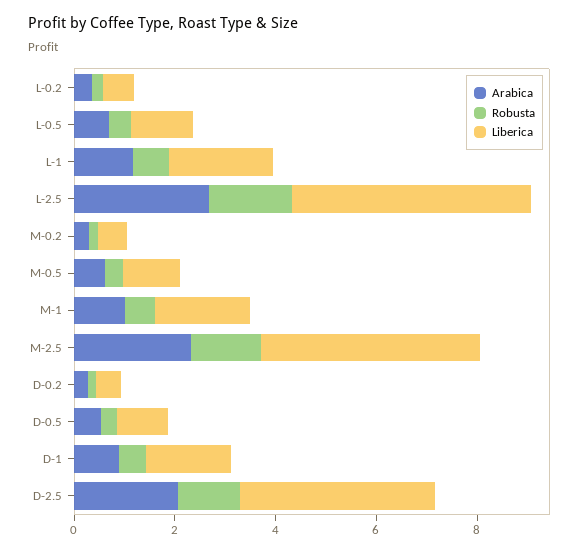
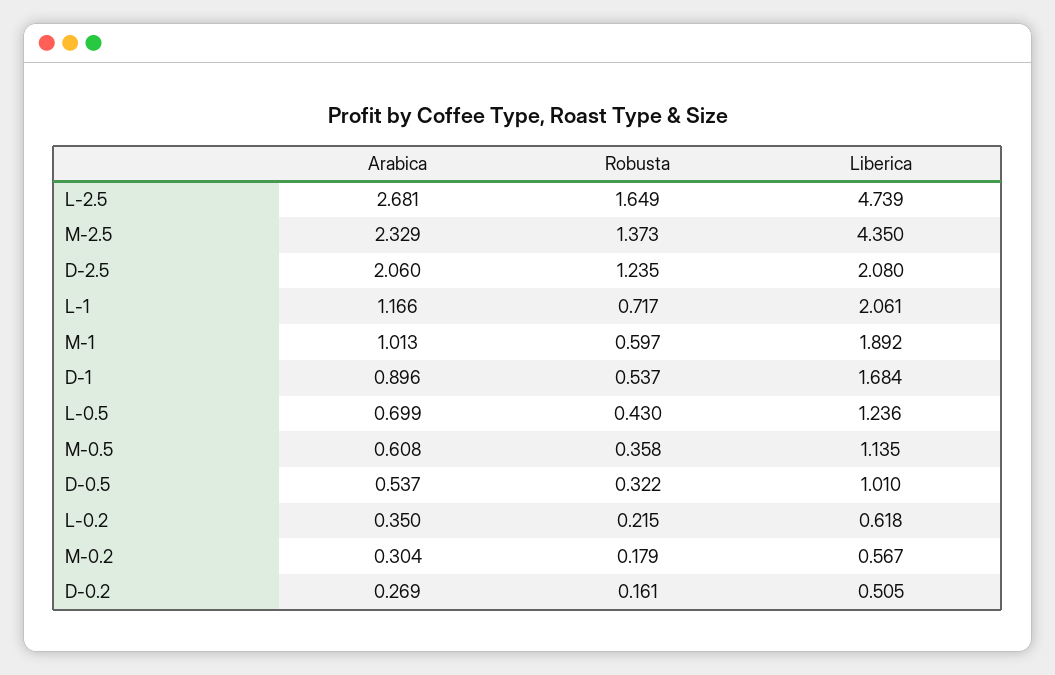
Liberica, D-2.5: 4 -> 2.08

